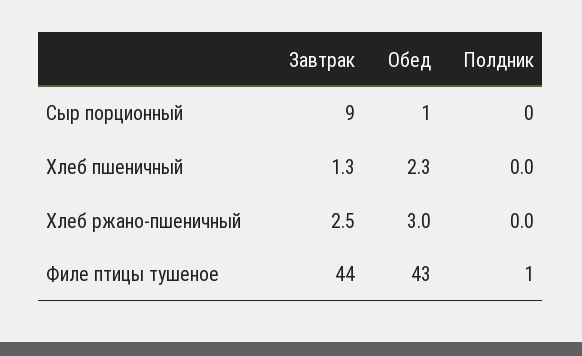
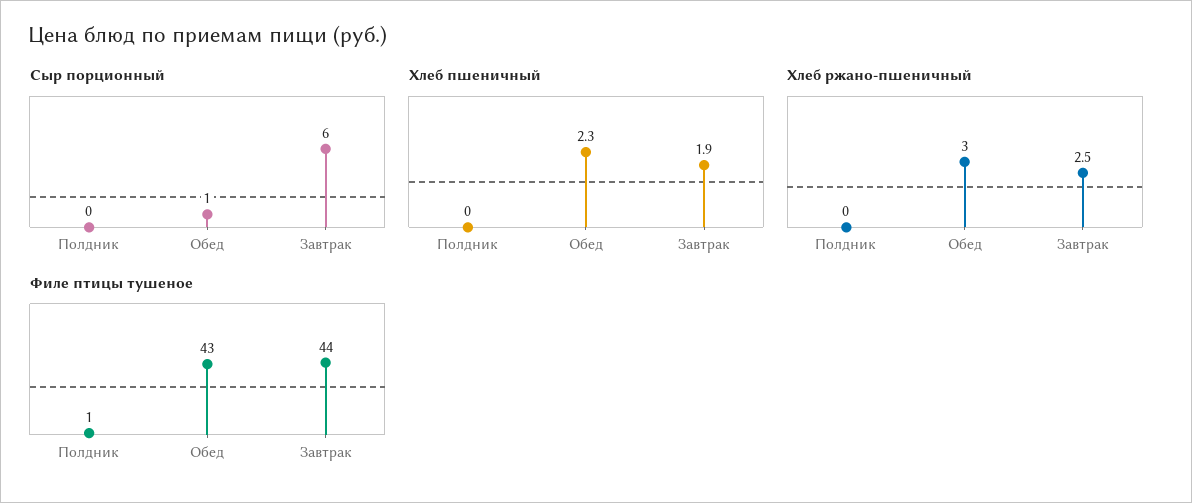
Сыр порционный, Завтрак: 9 -> 6
Хлеб пшеничный, Завтрак: 1.3 -> 1.9

